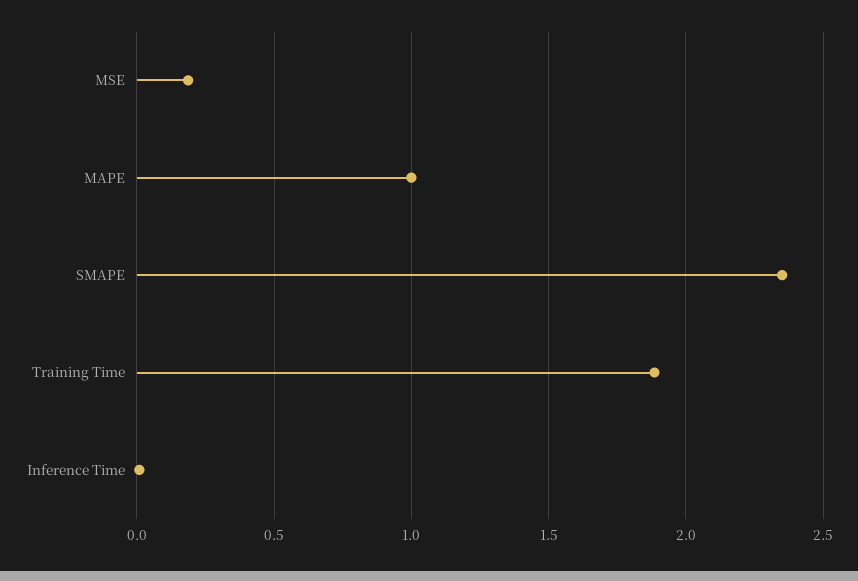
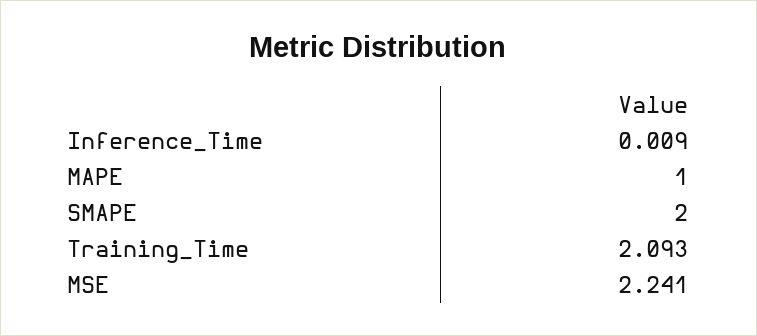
MSE: 0.2 -> 2.241
SMAPE: 2.35 -> 2
Training Time: 1.9 -> 2.093

